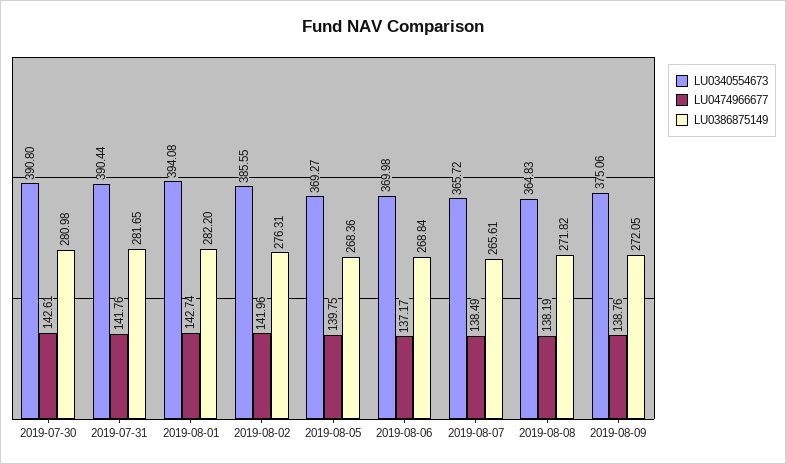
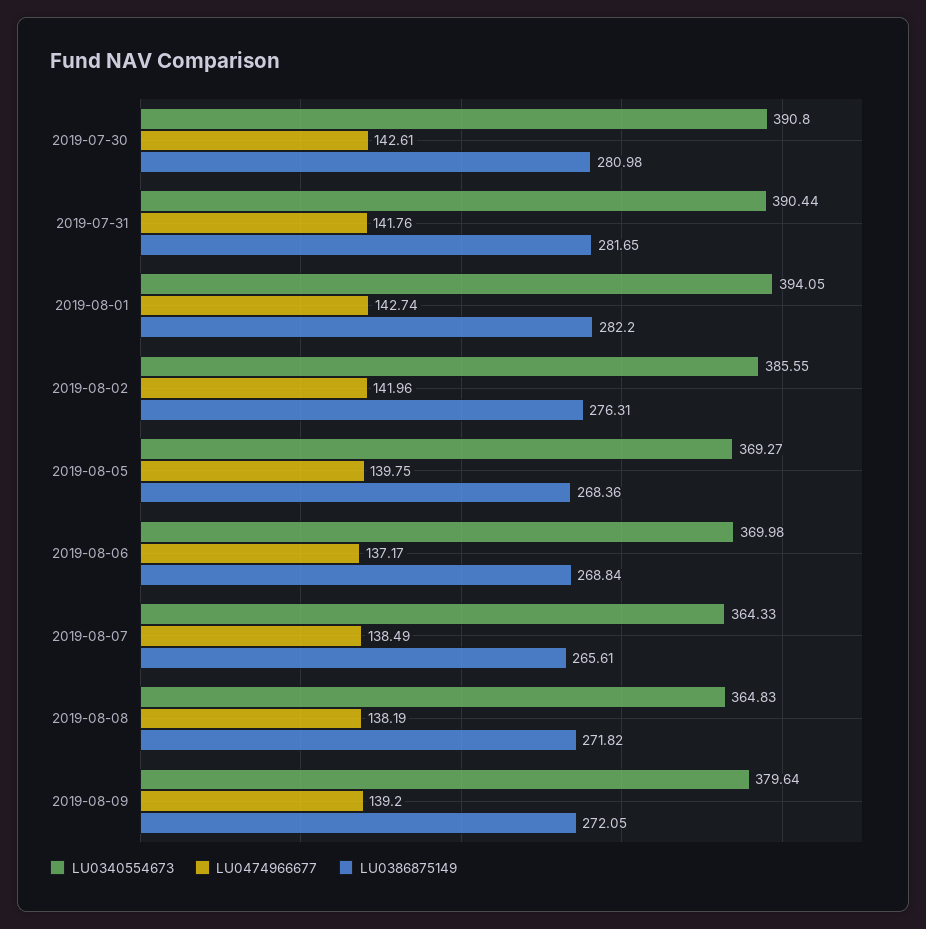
LU0340554673, 2019-08-01: 394.08 -> 394.05
LU0340554673, 2019-08-07: 365.72 -> 364.33
LU0340554673, 2019-08-09: 375.06 -> 379.64
LU0474966677, 2019-08-09: 138.76 -> 139.2

